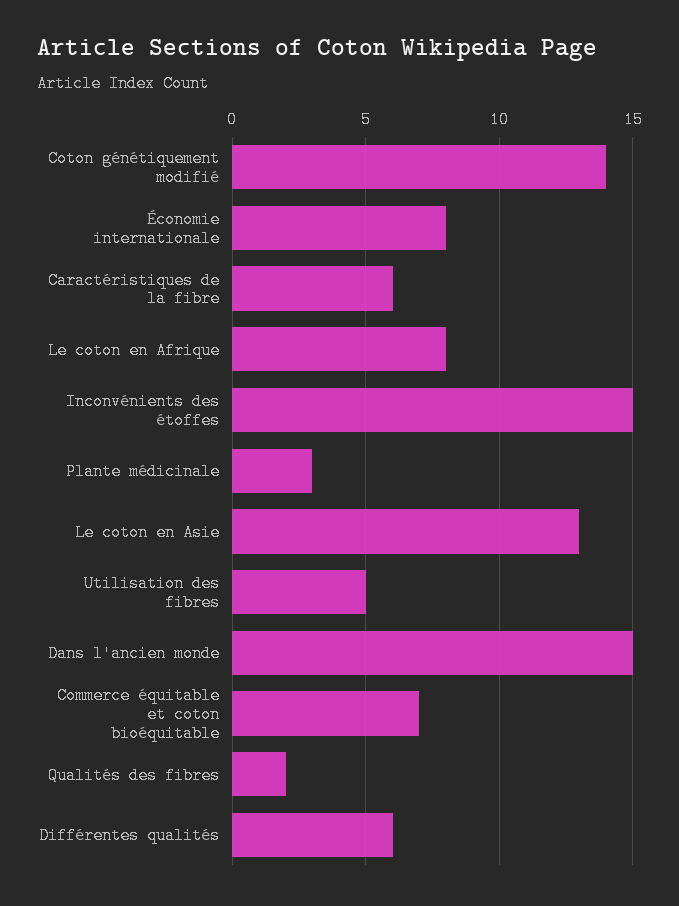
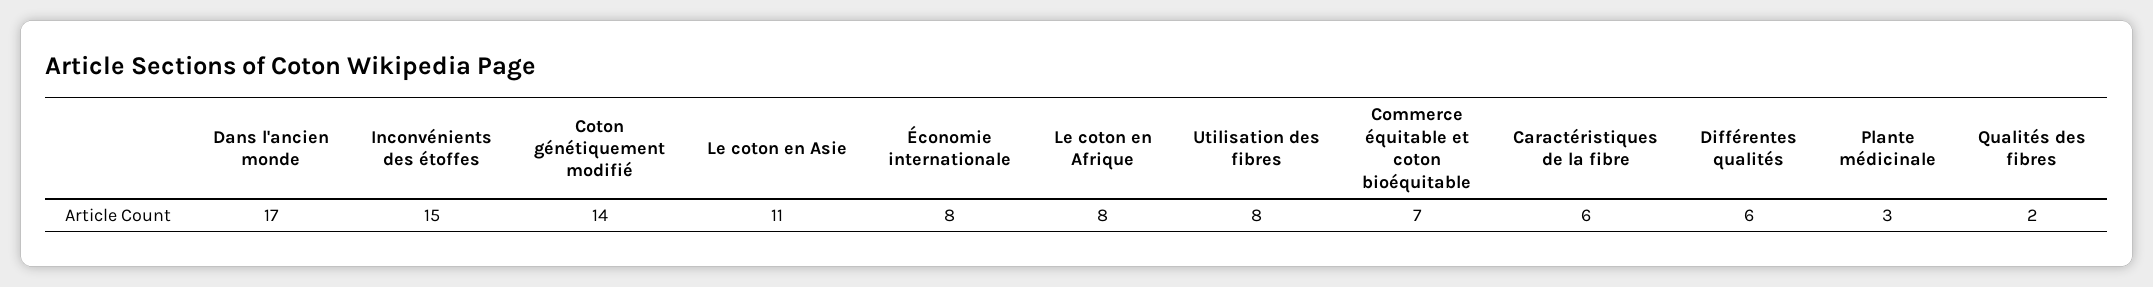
Le coton en Asie: 13 -> 11
Utilisation des fibres: 5 -> 8
Dans l'ancien monde: 15 -> 17

